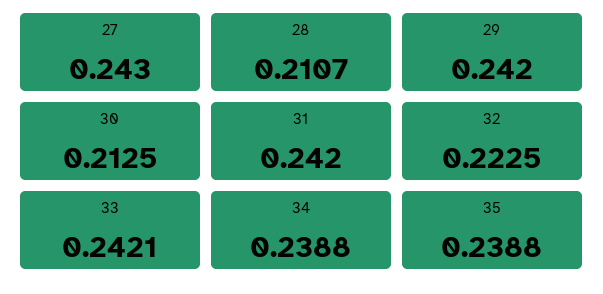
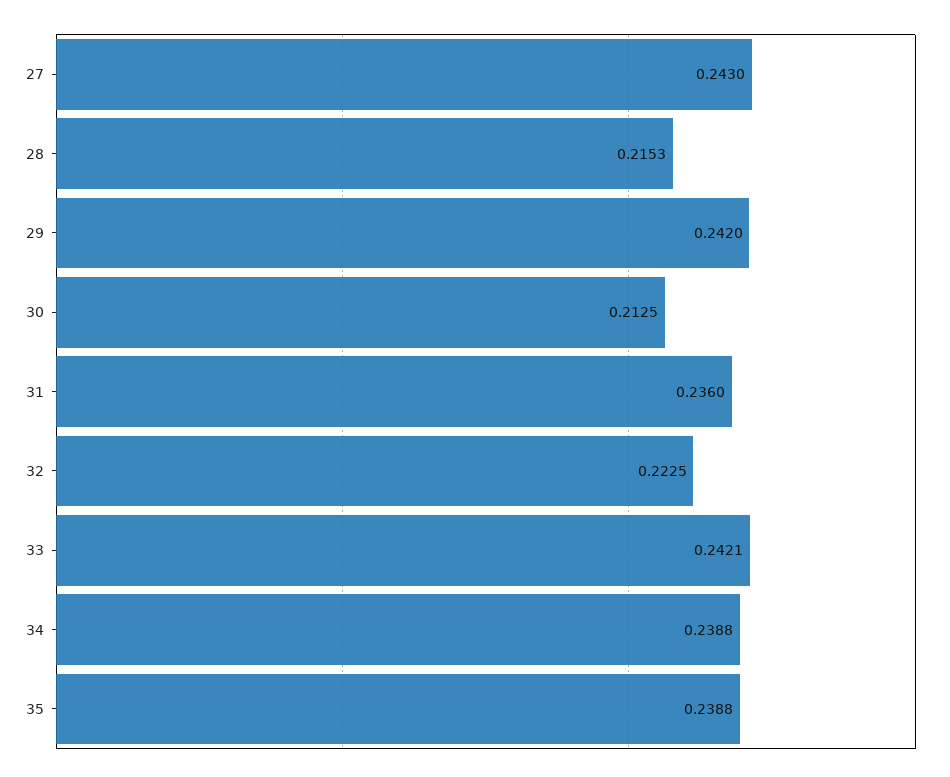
28: 0.2107 -> 0.2153
31: 0.242 -> 0.236

